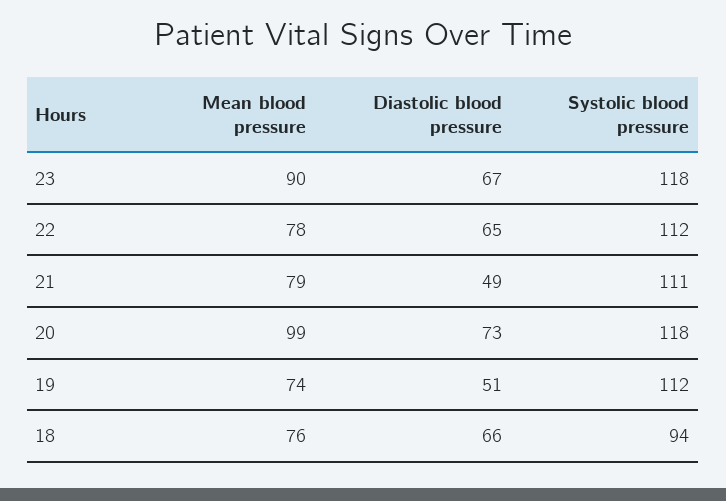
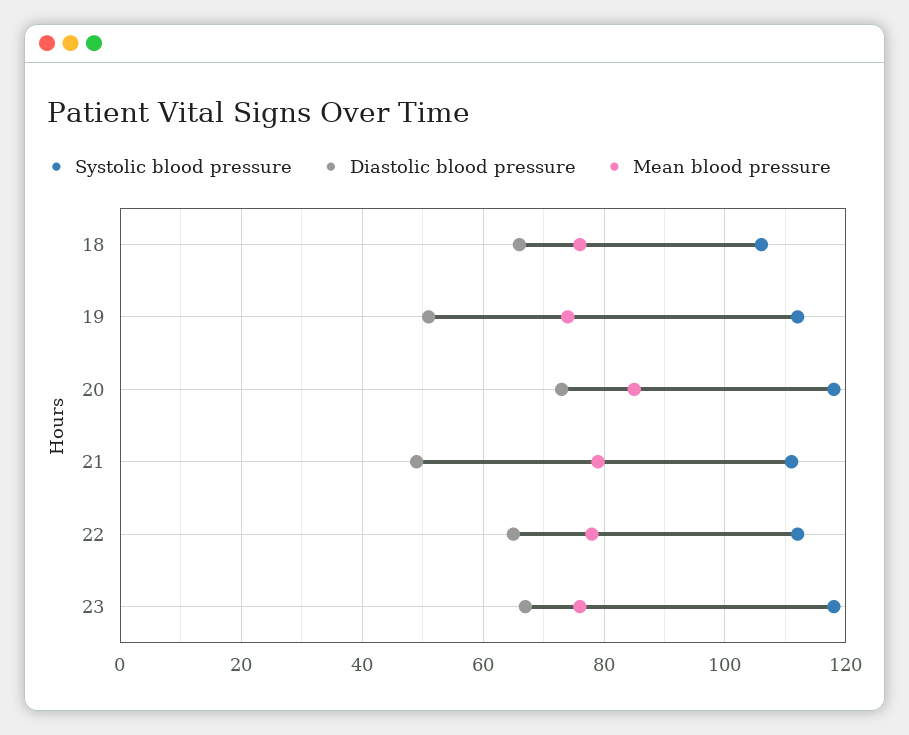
Mean blood pressure, 23: 90 -> 75
Mean blood pressure, 20: 99 -> 85
Systolic blood pressure, 18: 94 -> 105

